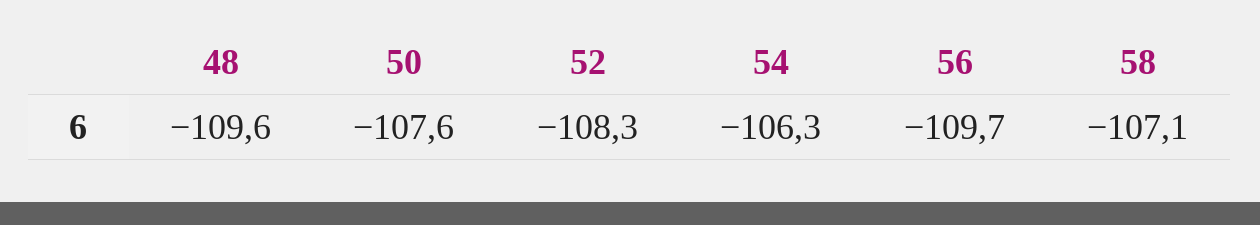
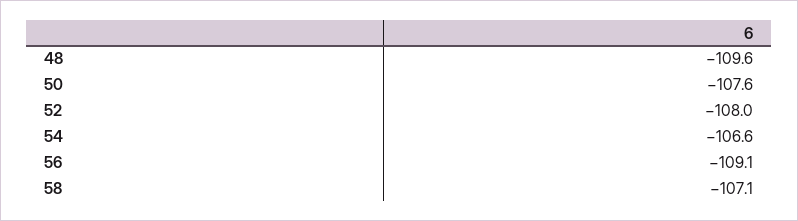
52: -108.3 -> -108
54: -106.3 -> -106.6
56: -109.7 -> -109.1

